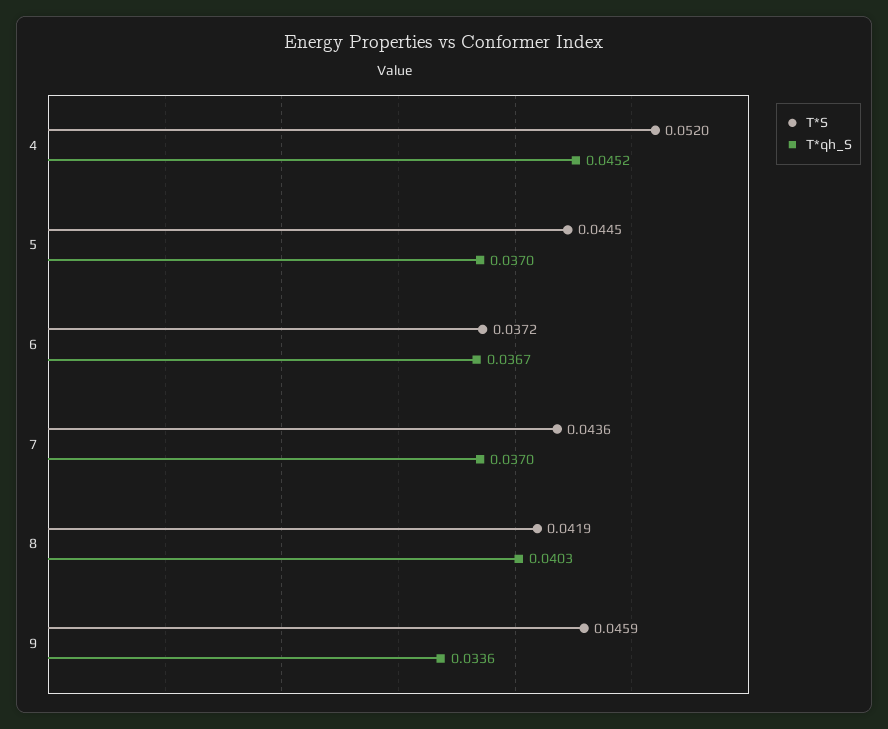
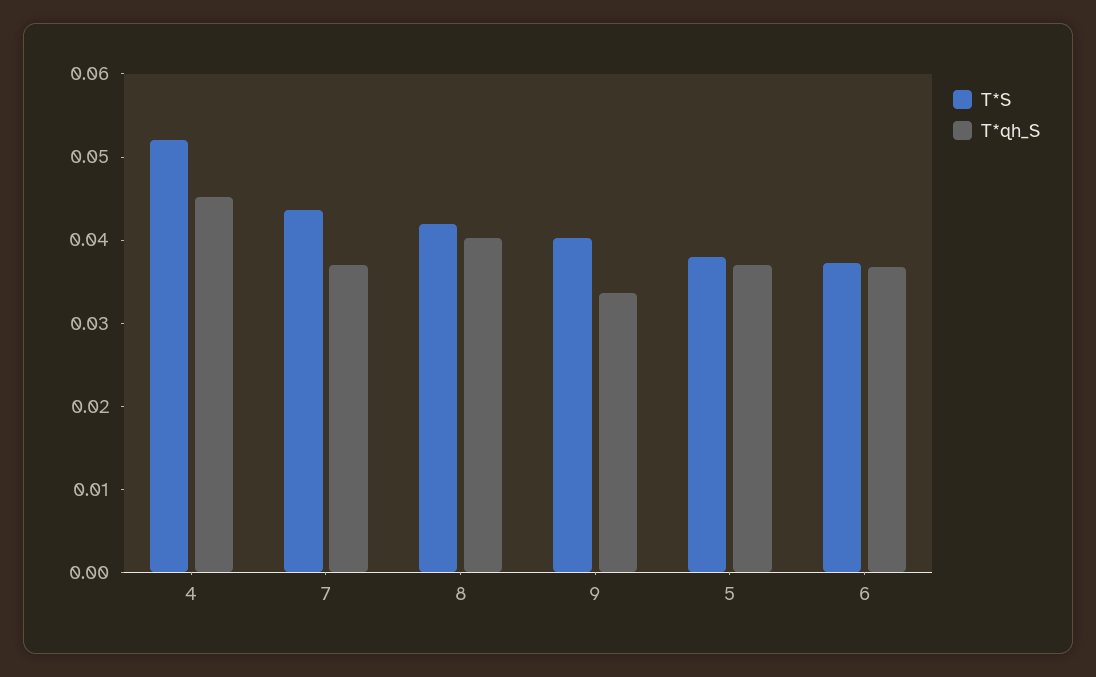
T*S, 5: 0.0445 -> 0.038
T*S, 9: 0.0459 -> 0.04

